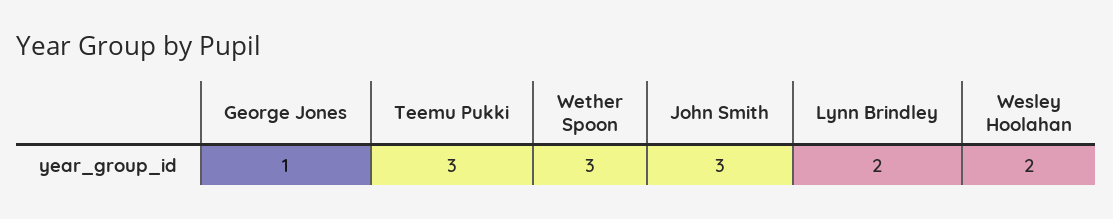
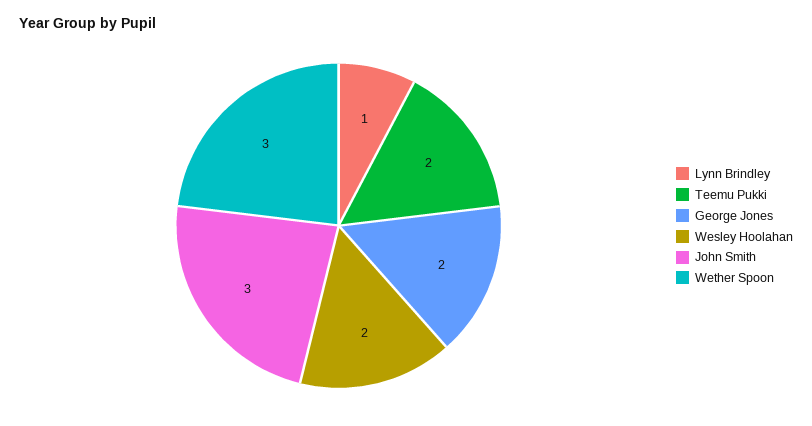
George Jones: 1 -> 2
Teemu Pukki: 3 -> 2
Lynn Brindley: 2 -> 1

